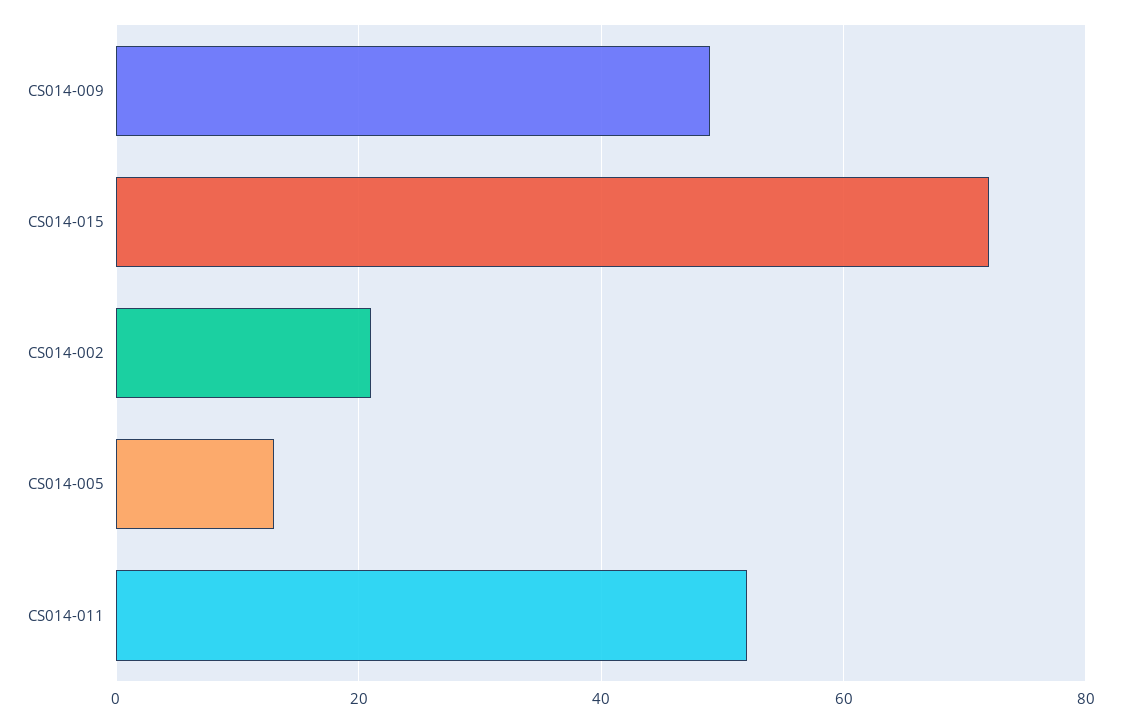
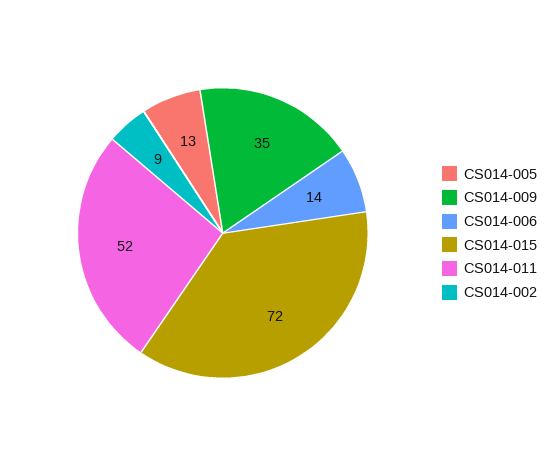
CS014-009: 50 -> 35
CS014-002: 20 -> 9
CS014-006: none -> 14

